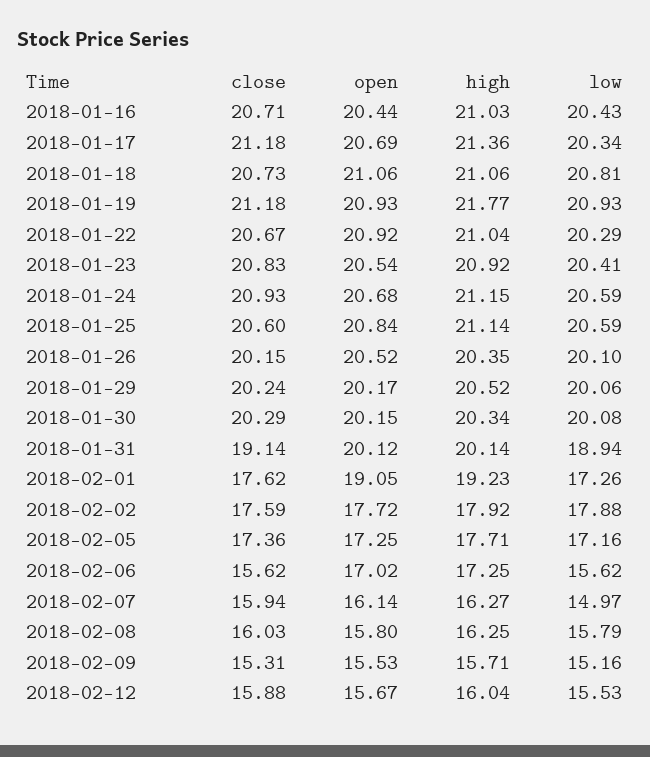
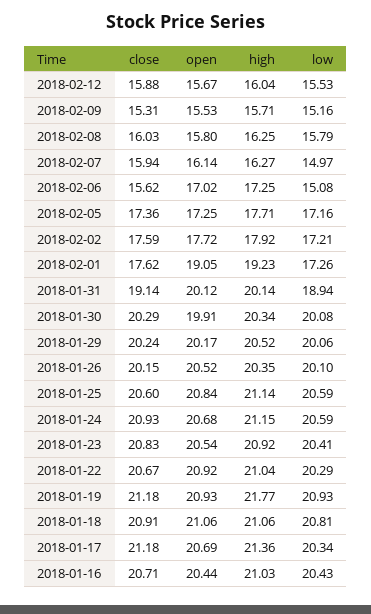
close, 2018-01-18: 20.73 -> 20.91
open, 2018-01-30: 20.15 -> 19.91
low, 2018-02-02: 17.88 -> 17.21
low, 2018-02-06: 15.62 -> 15.08

